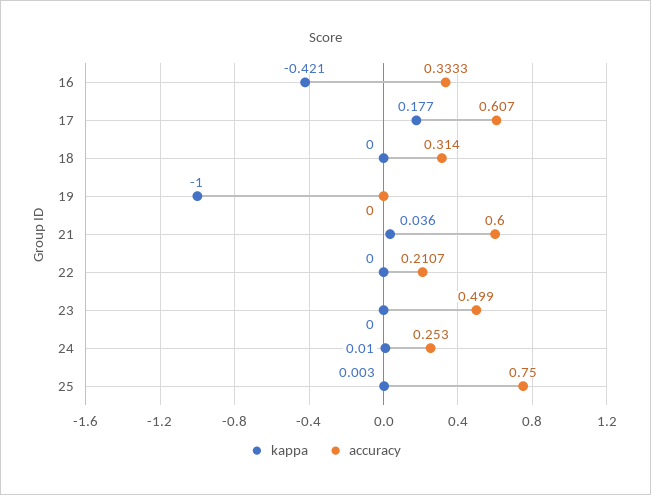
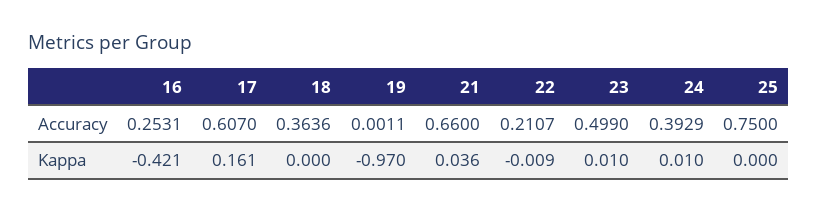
accuracy, 16: 0.3333 -> 0.2531
kappa, 17: 0.177 -> 0.161
accuracy, 18: 0.314 -> 0.3636
kappa, 19: -1 -> -0.97
accuracy, 19: 0 -> 0.0011
accuracy, 21: 0.6 -> 0.66
kappa, 22: 0 -> -0.009
kappa, 23: 0 -> 0.01
accuracy, 24: 0.253 -> 0.3929
kappa, 25: 0.003 -> 0

